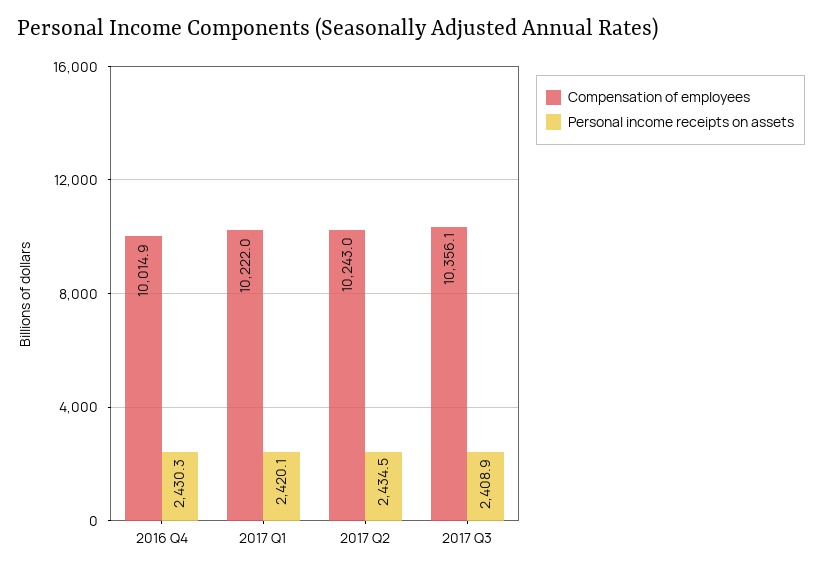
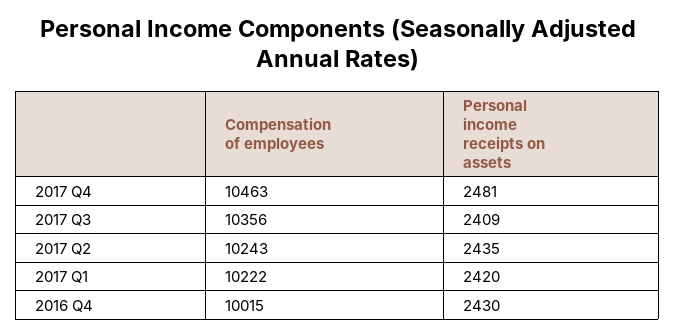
Compensation of employees, 2017 Q4: none -> 10463
Personal income receipts on assets, 2017 Q4: none -> 2481

